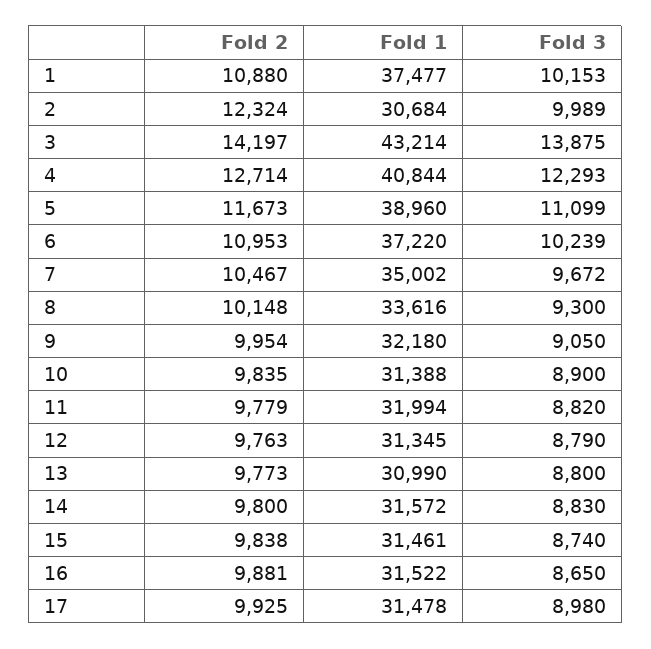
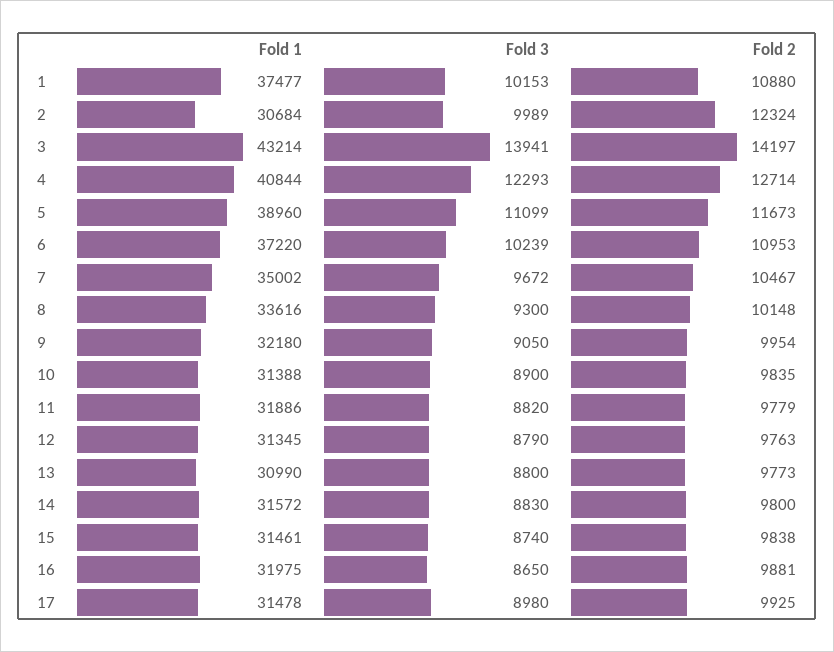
Fold 3, 3: 13875 -> 13941
Fold 1, 11: 31994 -> 31886
Fold 1, 16: 31522 -> 31975

